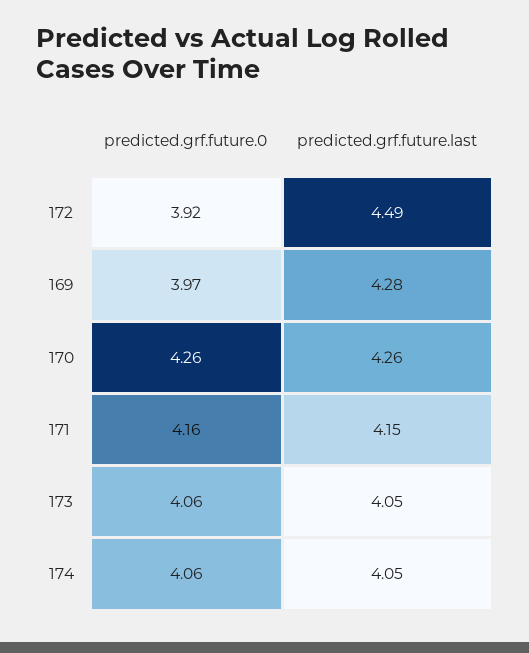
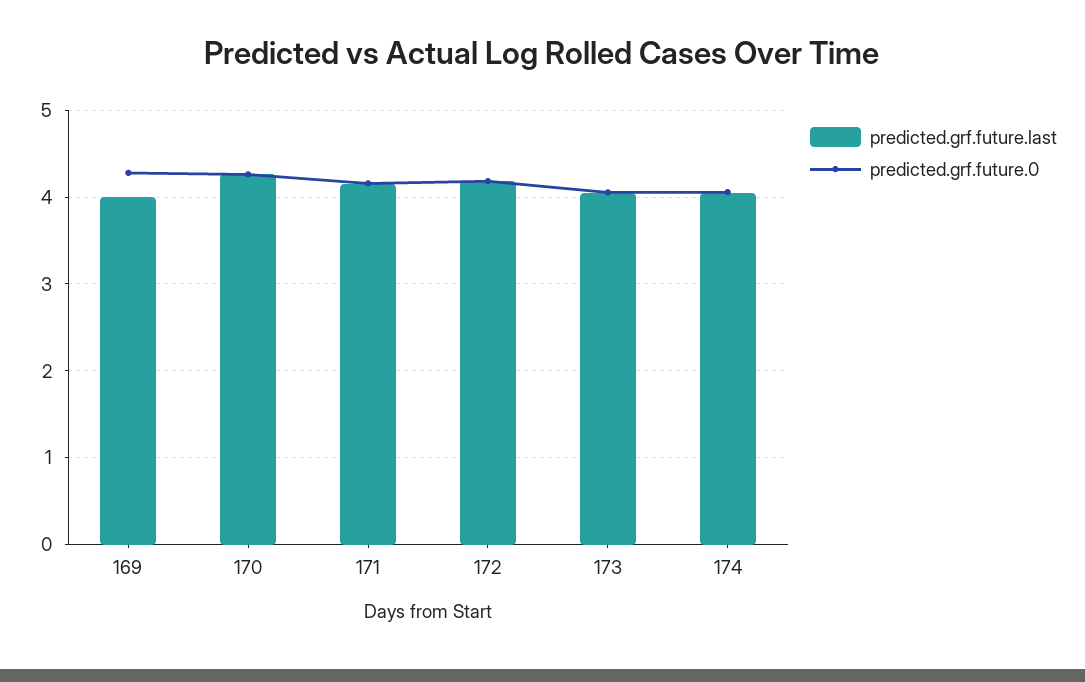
predicted.grf.future.0, 172: 3.92 -> 4.2
predicted.grf.future.last, 172: 4.49 -> 4.2
predicted.grf.future.0, 169: 3.97 -> 4.3
predicted.grf.future.last, 169: 4.28 -> 4

